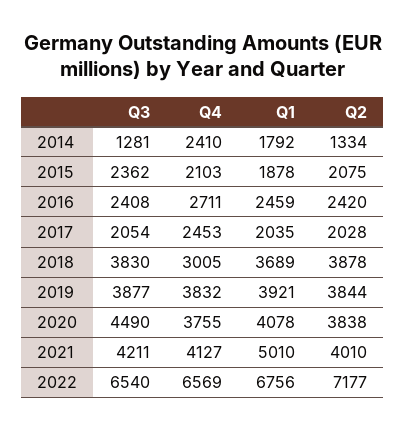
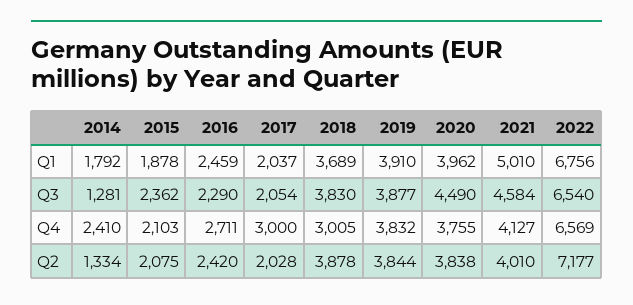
Q3, 2016: 2408 -> 2290
Q4, 2017: 2453 -> 3000
Q1, 2017: 2035 -> 2037
Q1, 2019: 3921 -> 3910
Q1, 2020: 4078 -> 3962
Q3, 2021: 4211 -> 4584

